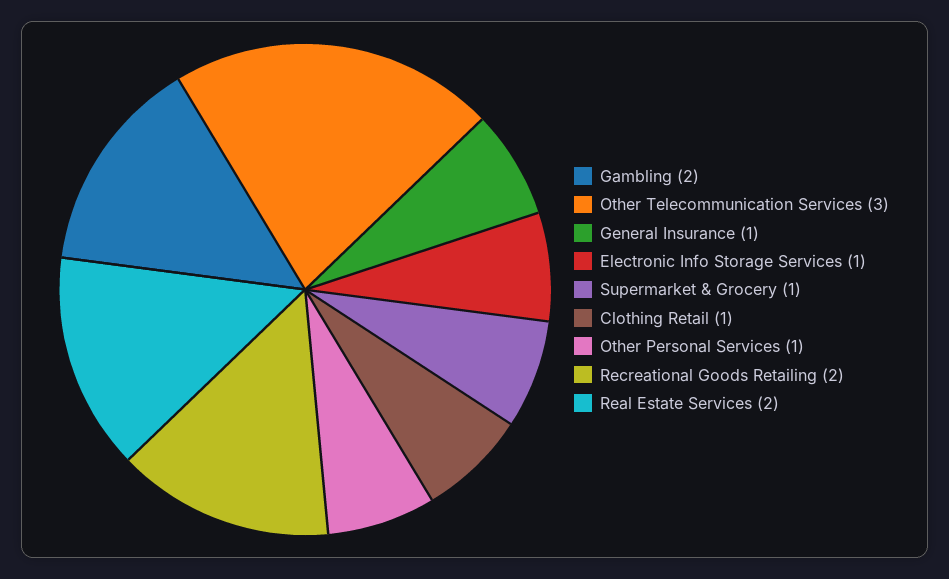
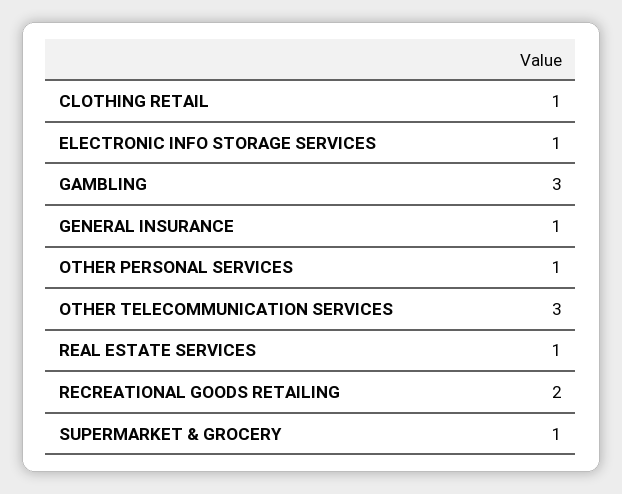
Gambling: 2 -> 3
Real Estate Services: 2 -> 1

